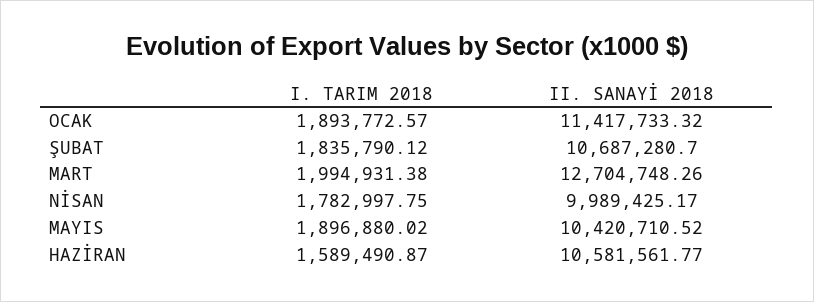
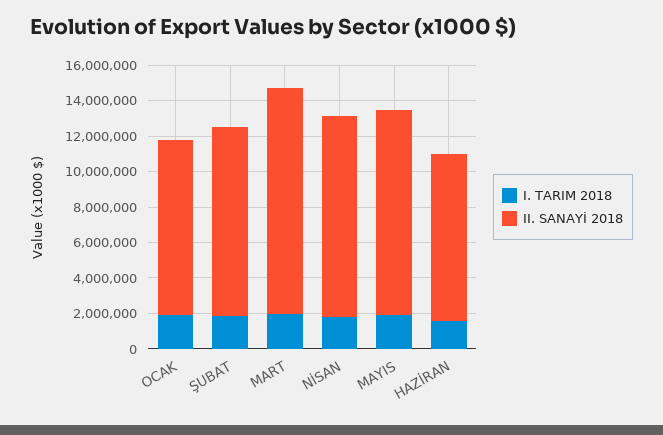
II. SANAYİ 2018, OCAK: 11417733.32 -> 10000000
II. SANAYİ 2018, NİSAN: 9989425.17 -> 11500000
II. SANAYİ 2018, MAYIS: 10420710.52 -> 11500000
II. SANAYİ 2018, HAZİRAN: 10581561.77 -> 9500000

